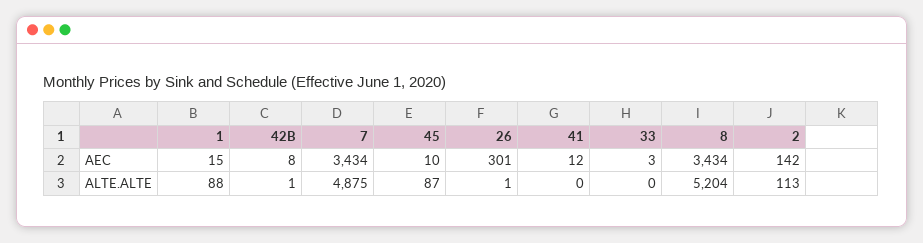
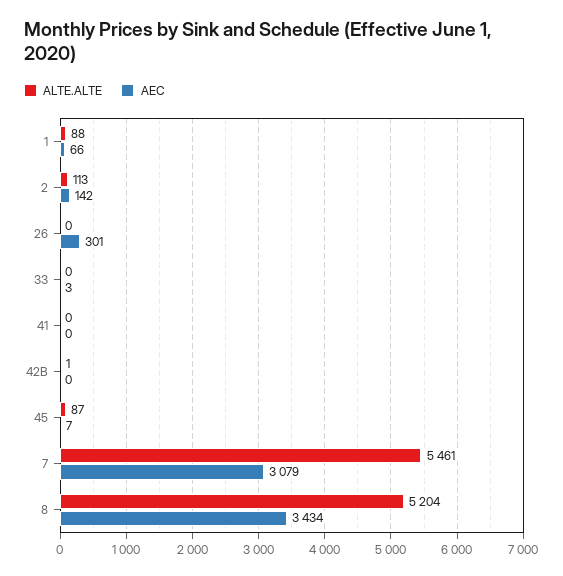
AEC, 1: 15 -> 66
AEC, 42B: 8 -> 0
AEC, 7: 3434 -> 3079
AEC, 45: 10 -> 7
AEC, 41: 12 -> 0
ALTE.ALTE, 7: 4875 -> 5461
ALTE.ALTE, 26: 1 -> 0

